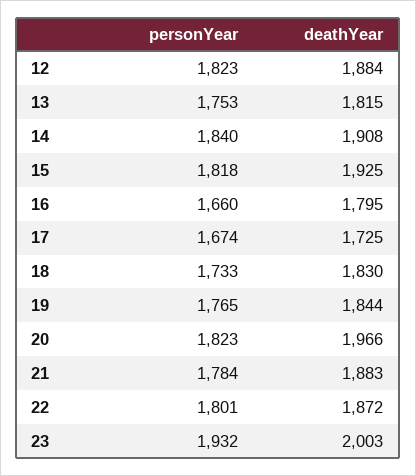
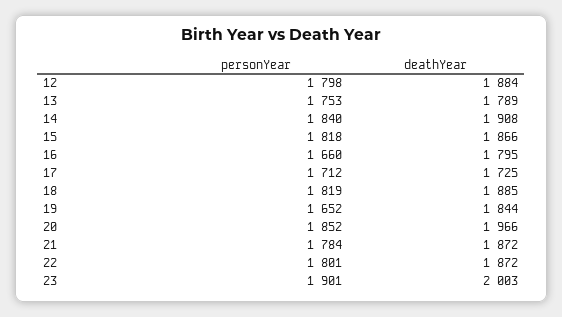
personYear, 12: 1823 -> 1798
deathYear, 13: 1815 -> 1789
deathYear, 15: 1925 -> 1866
personYear, 17: 1674 -> 1712
personYear, 18: 1733 -> 1819
deathYear, 18: 1830 -> 1885
personYear, 19: 1765 -> 1652
personYear, 20: 1823 -> 1852
deathYear, 21: 1883 -> 1872
personYear, 23: 1932 -> 1901

